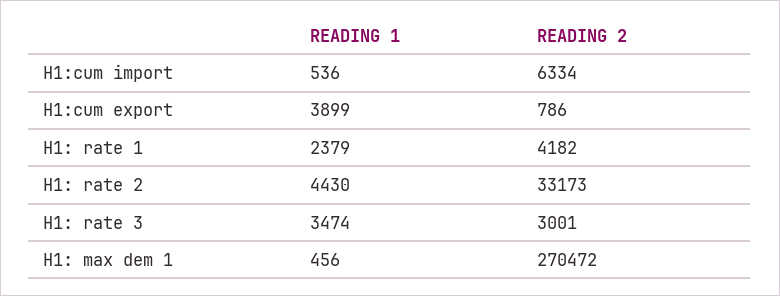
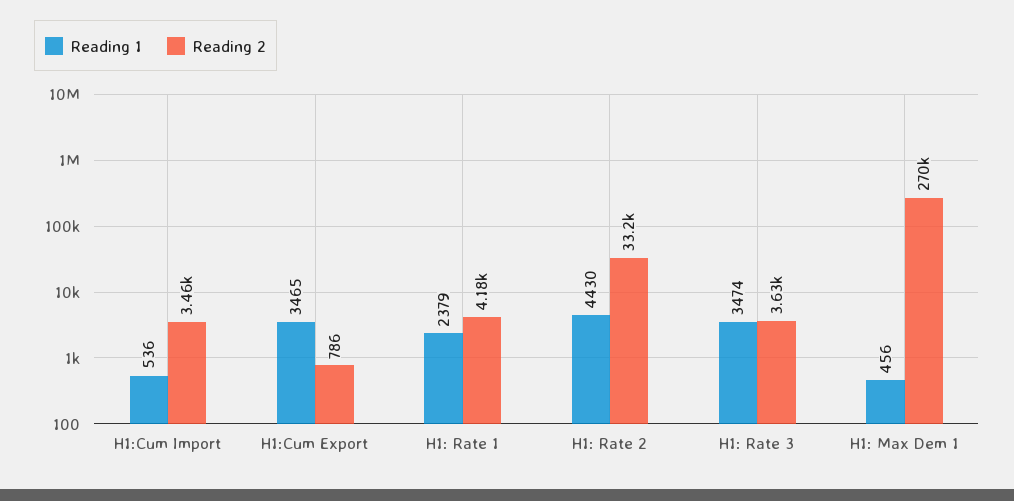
READING 2, H1:cum import: 6334 -> 3460
READING 1, H1:cum export: 3899 -> 3465
READING 2, H1: rate 3: 3001 -> 3630

